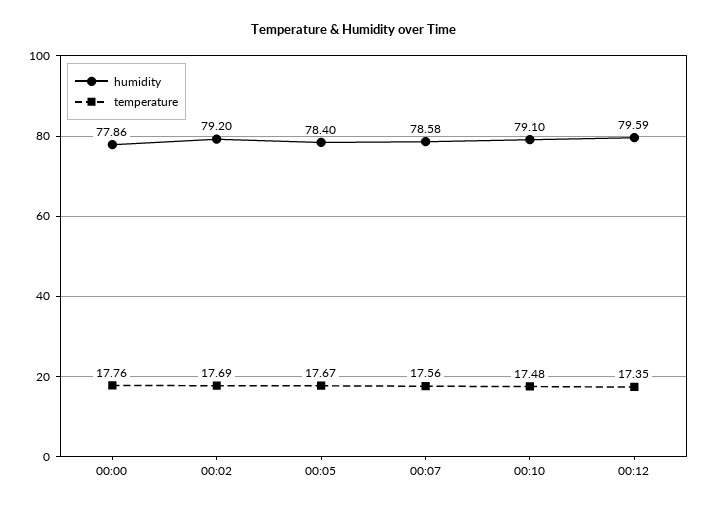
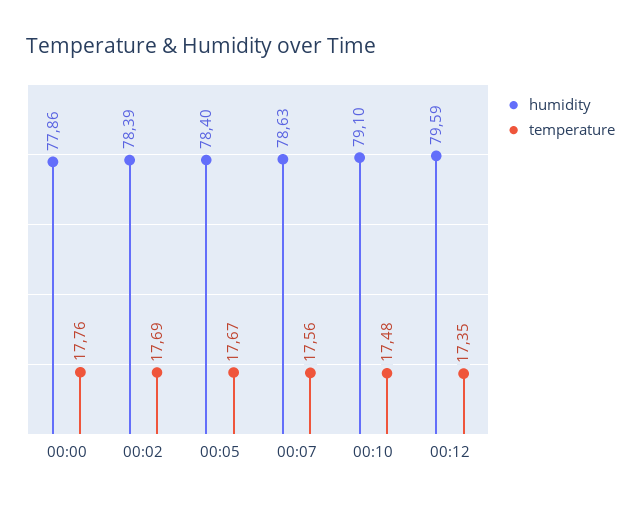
humidity, 00:02: 79.2 -> 78.39
humidity, 00:07: 78.58 -> 78.63

